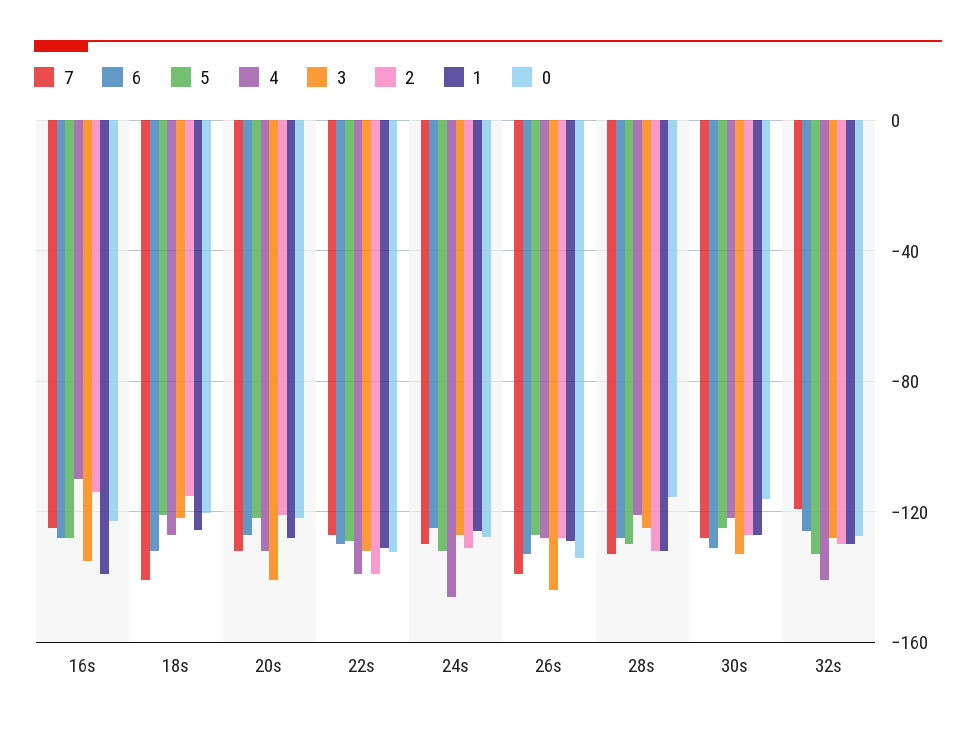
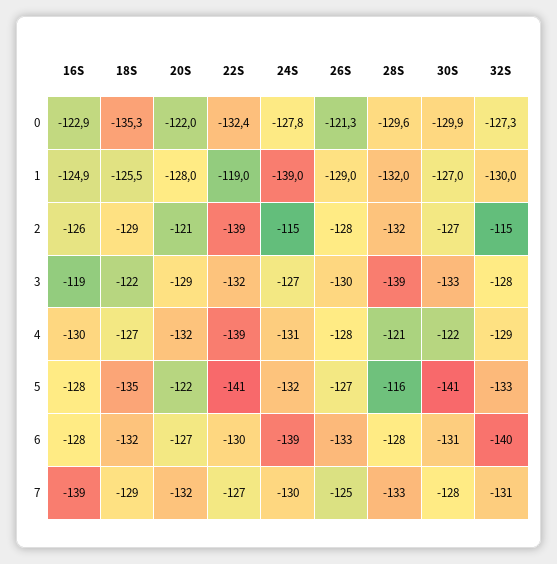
7, 16s: -125 -> -139
4, 16s: -110 -> -130
3, 16s: -135 -> -119
2, 16s: -115 -> -126
1, 16s: -140 -> -124.9
7, 18s: -140 -> -129
5, 18s: -120 -> -135
2, 18s: -115 -> -129
0, 18s: -120 -> -135.3
3, 20s: -140 -> -129
5, 22s: -130 -> -141
1, 22s: -130 -> -119
6, 24s: -125 -> -139
4, 24s: -145 -> -131
2, 24s: -130 -> -115
1, 24s: -125 -> -139
7, 26s: -140 -> -125
3, 26s: -145 -> -130
0, 26s: -135 -> -121.3
5, 28s: -130 -> -116
3, 28s: -125 -> -139
0, 28s: -115 -> -129.6
5, 30s: -125 -> -141
0, 30s: -115 -> -129.9
7, 32s: -120 -> -131
6, 32s: -125 -> -140
4, 32s: -140 -> -129
2, 32s: -130 -> -115

